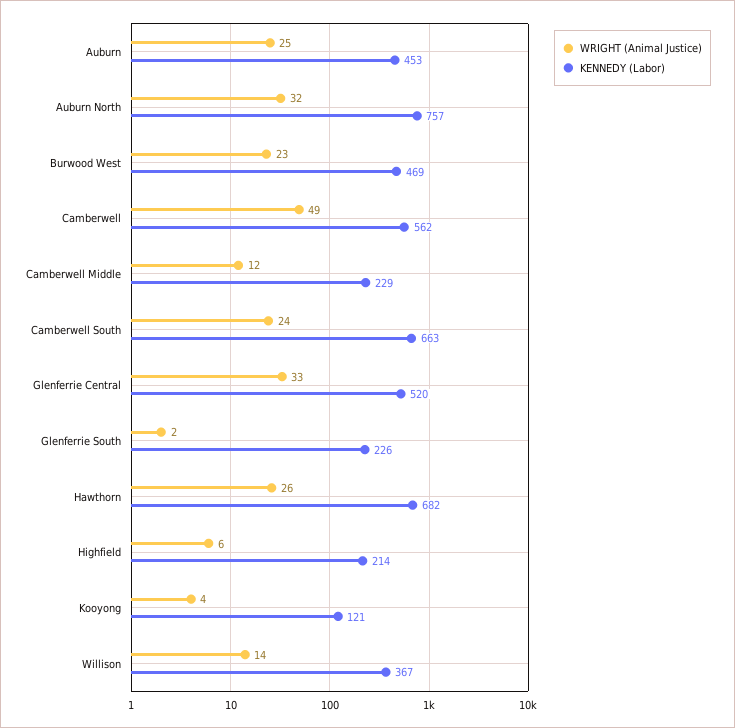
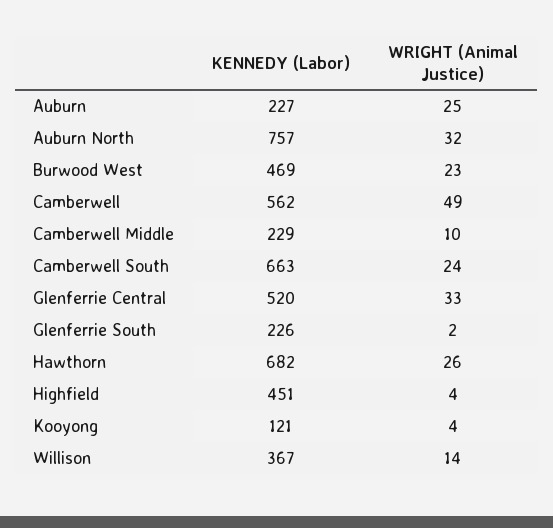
KENNEDY (Labor), Auburn: 453 -> 227
WRIGHT (Animal Justice), Camberwell Middle: 12 -> 10
WRIGHT (Animal Justice), Highfield: 6 -> 4
KENNEDY (Labor), Highfield: 214 -> 451

